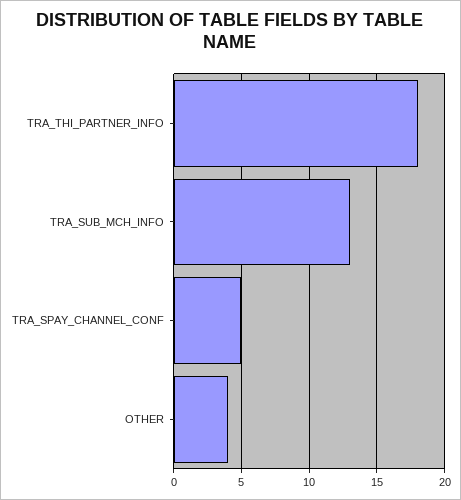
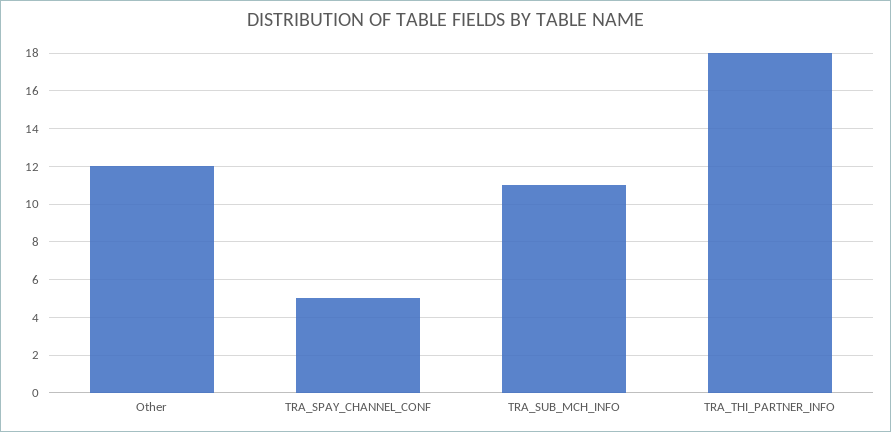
TRA_SUB_MCH_INFO: 13 -> 11
OTHER: 4 -> 12

